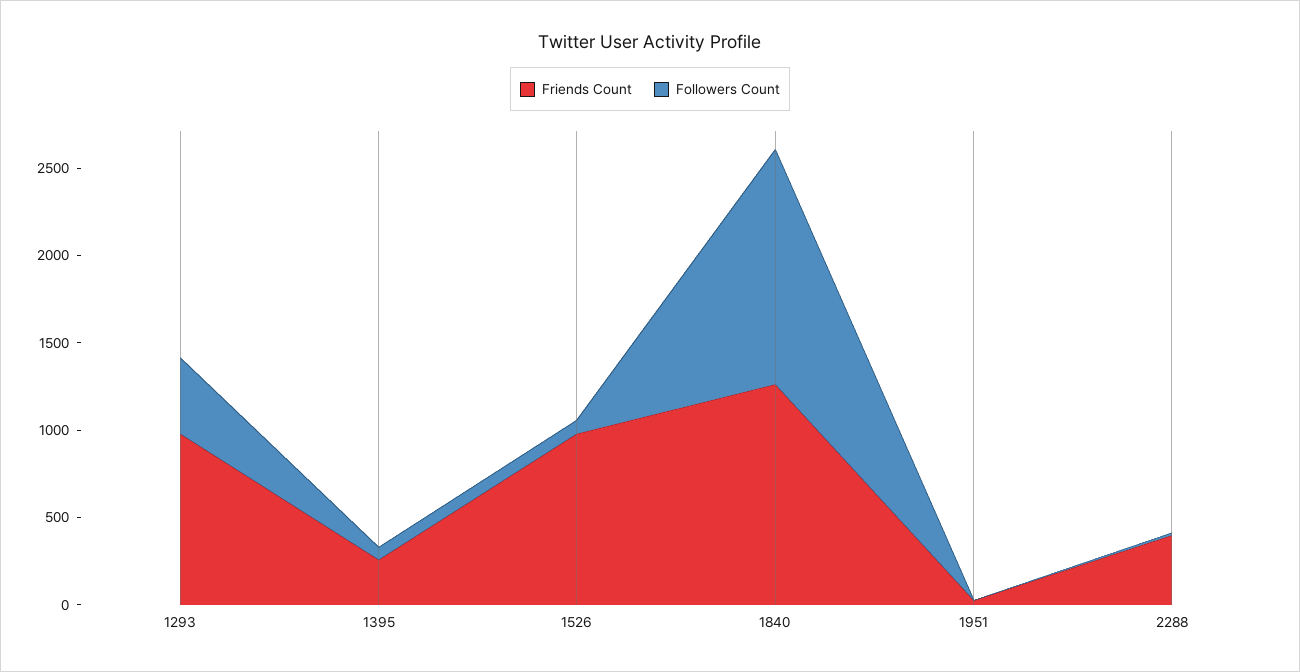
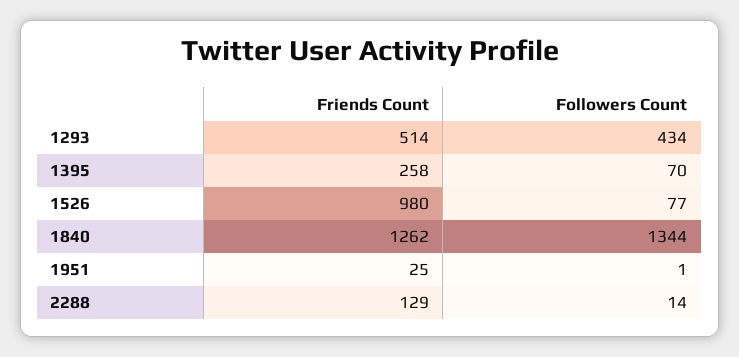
Friends Count, 1293: 1000 -> 514
Friends Count, 2288: 400 -> 129

